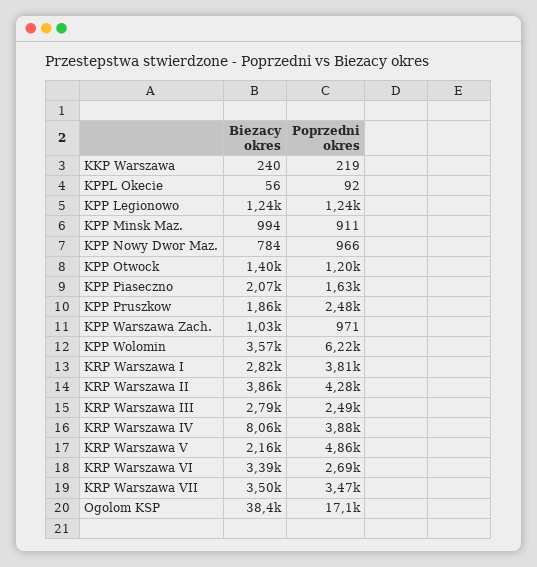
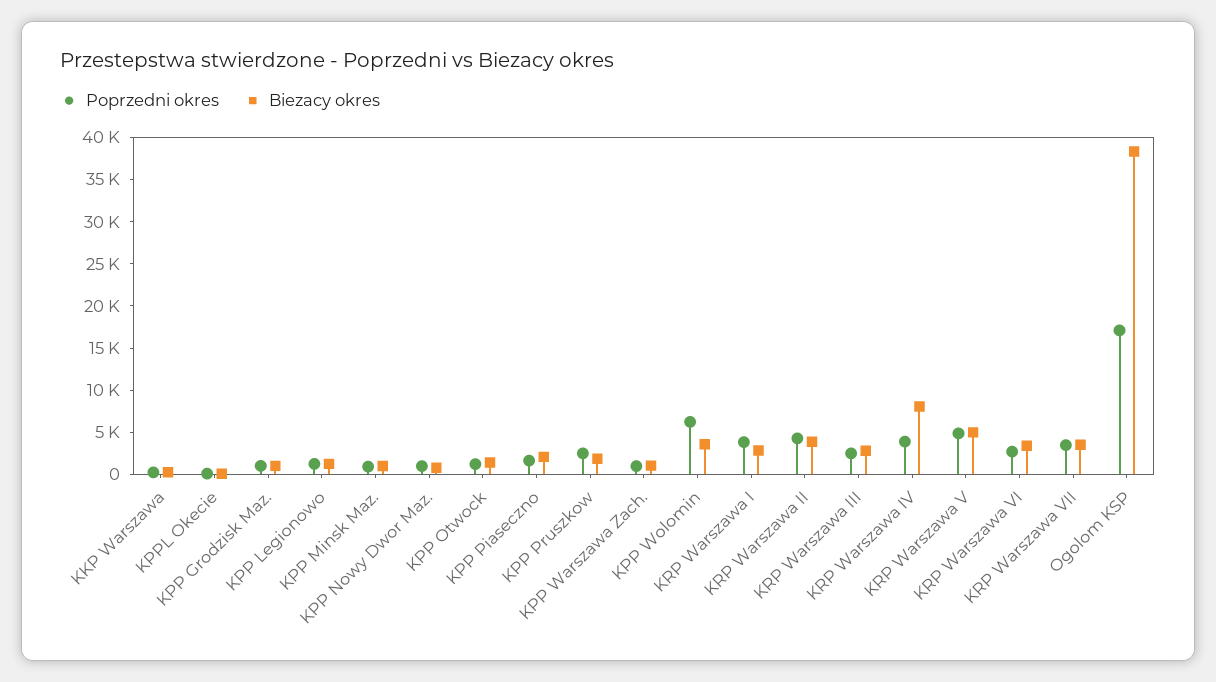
Biezacy okres, KRP Warszawa V: 2160 -> 5000
Poprzedni okres, KPP Grodzisk Maz.: none -> 1000
Biezacy okres, KPP Grodzisk Maz.: none -> 1000

